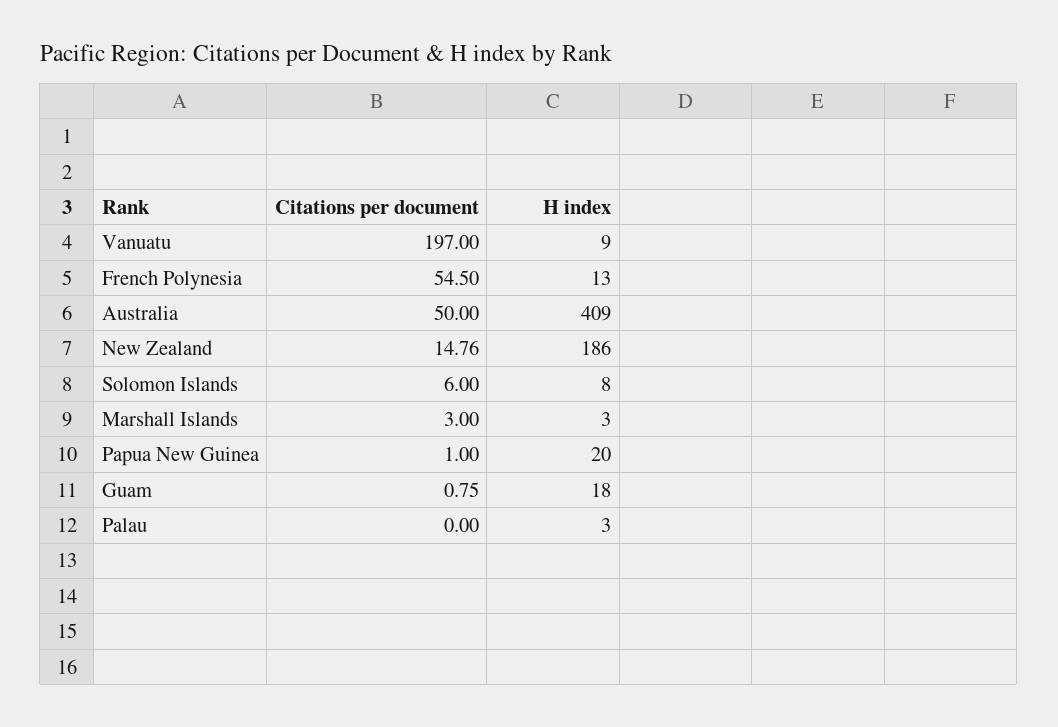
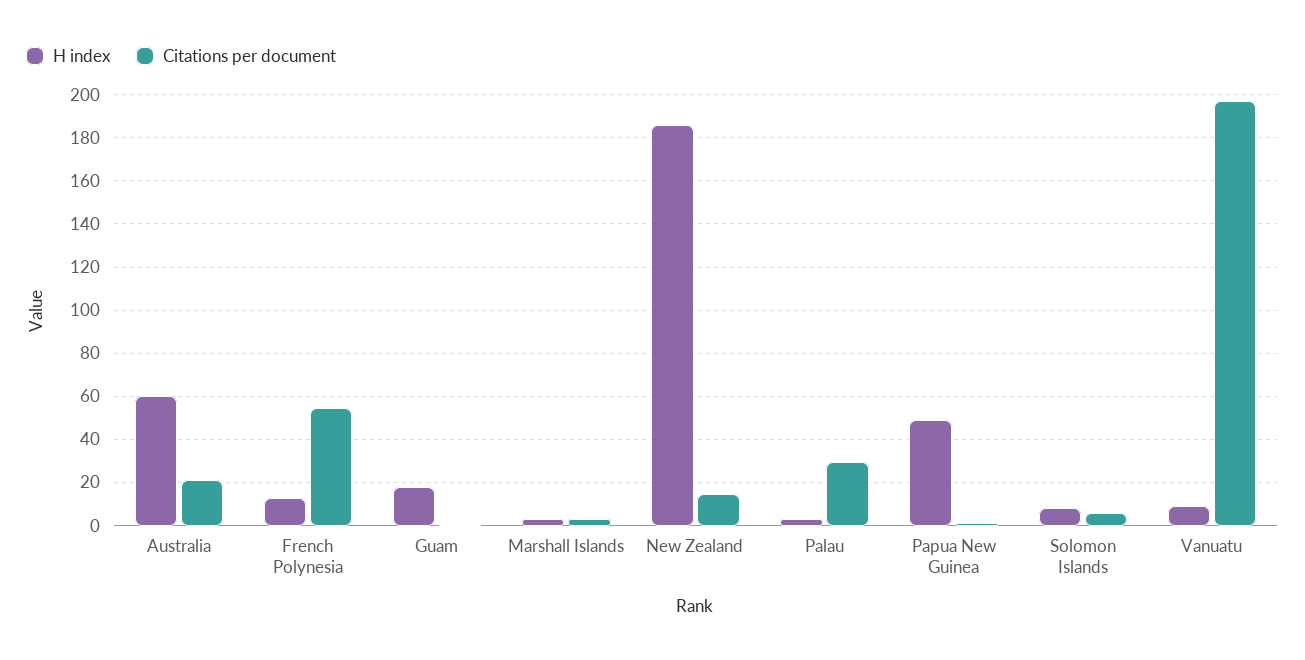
Citations per document, Australia: 50 -> 20
H index, Australia: 409 -> 60
H index, Papua New Guinea: 20 -> 50
Citations per document, Palau: 0 -> 30

